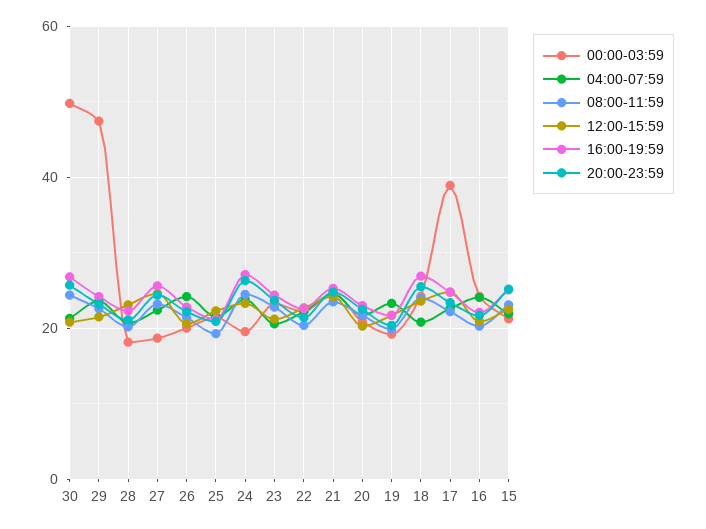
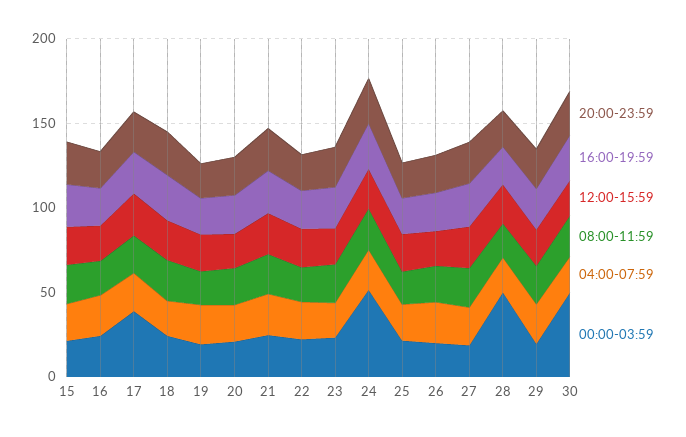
00:00-03:59, 29: 48 -> 20
00:00-03:59, 28: 18 -> 50
00:00-03:59, 24: 20 -> 50

